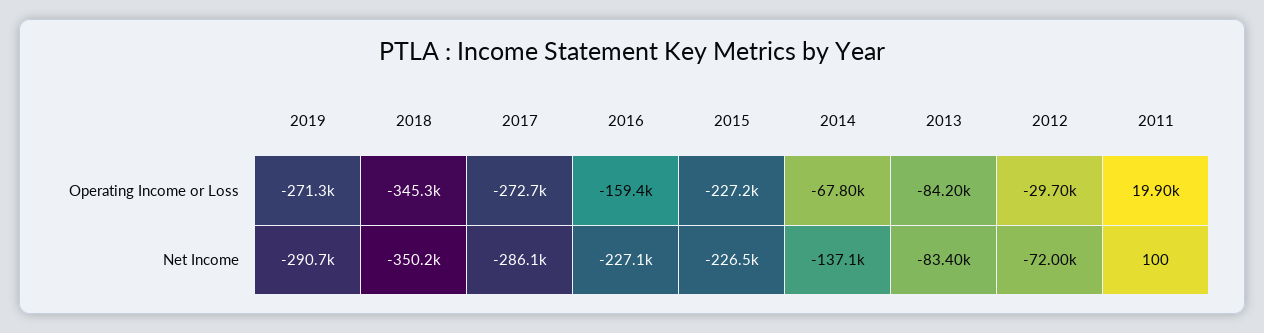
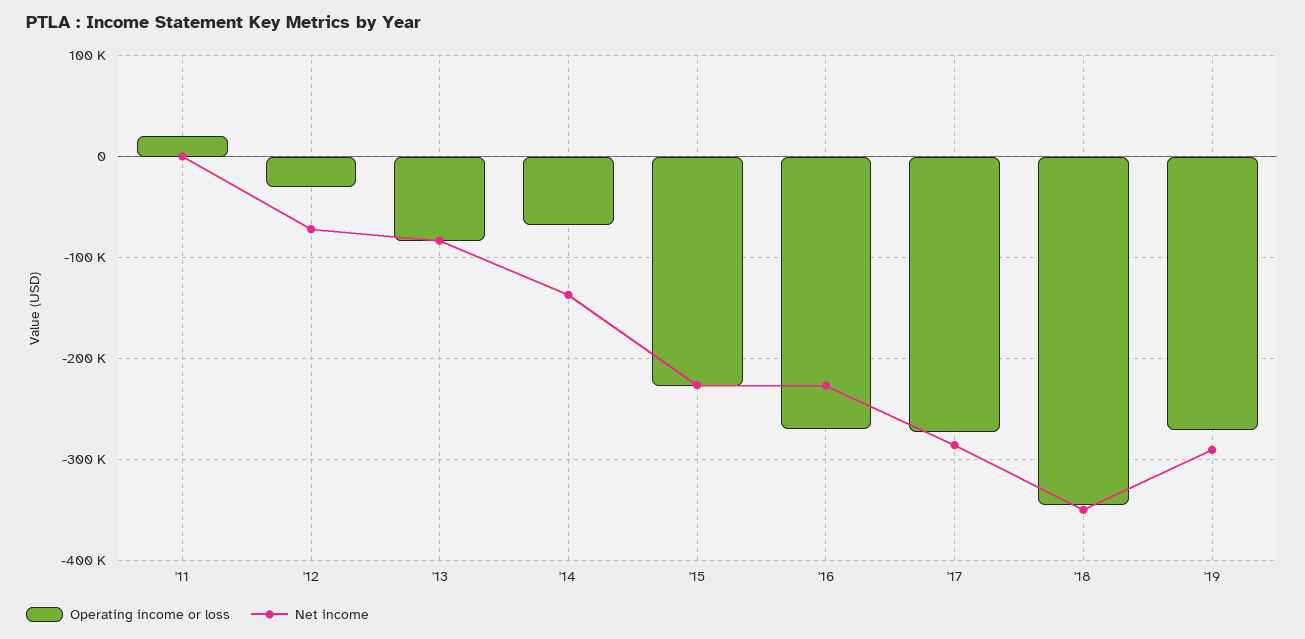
Operating Income or Loss, 2016: -159400 -> -270000

